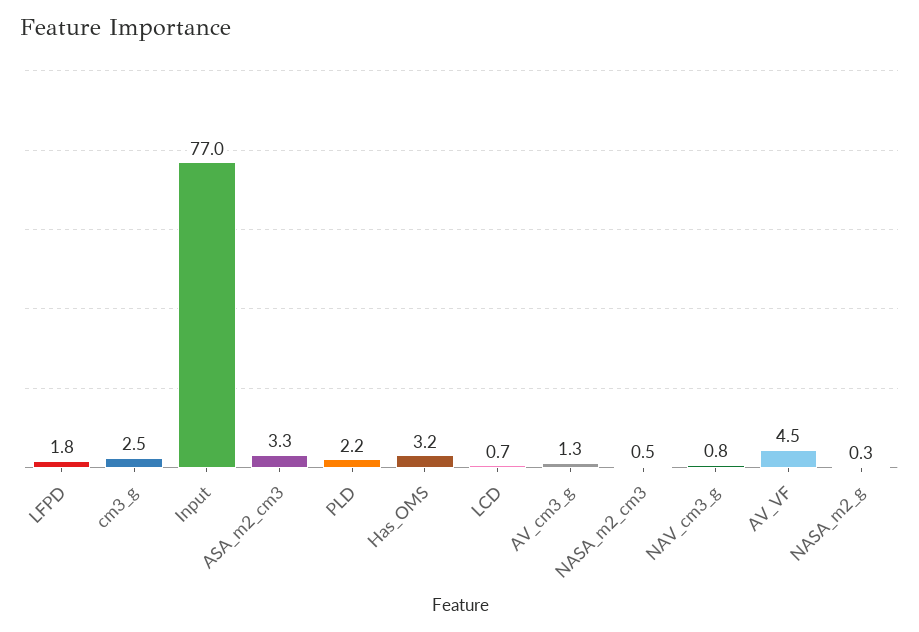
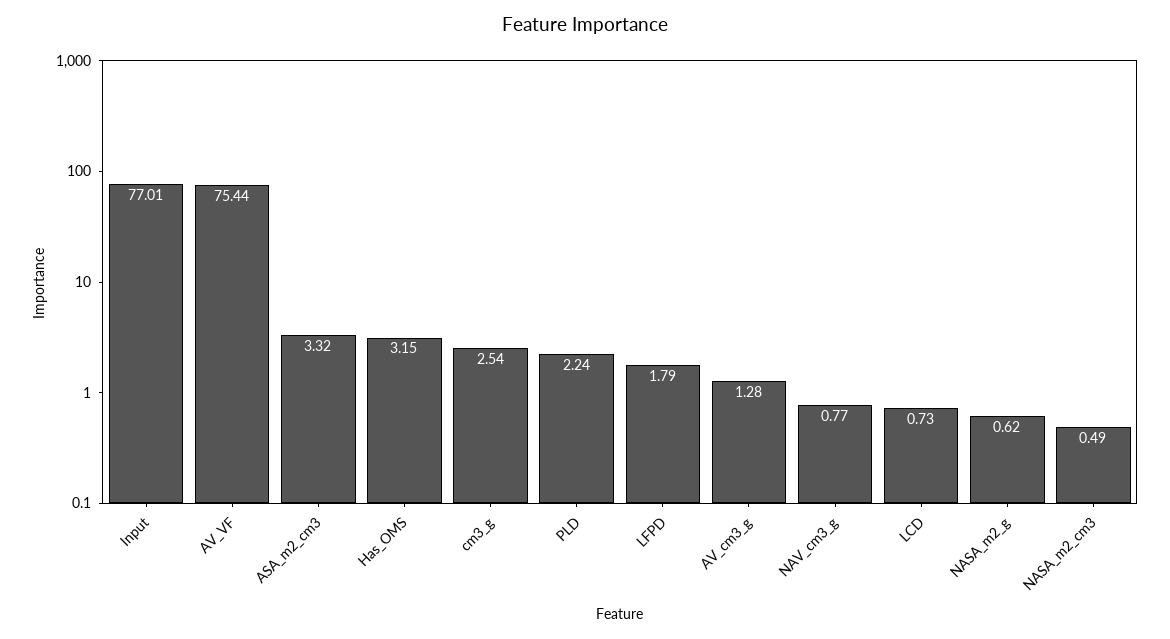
AV_VF: 4.5 -> 75.44
NASA_m2_g: 0.3 -> 0.62

